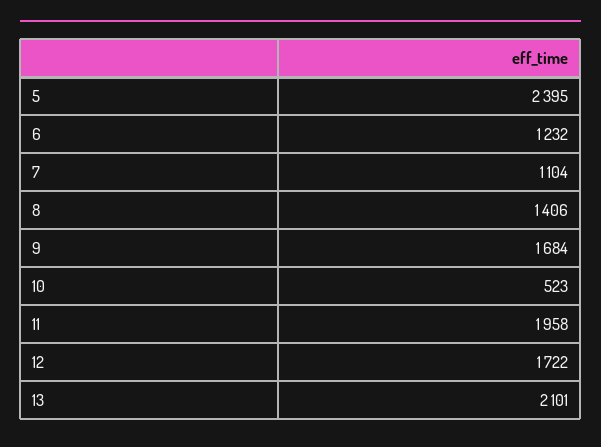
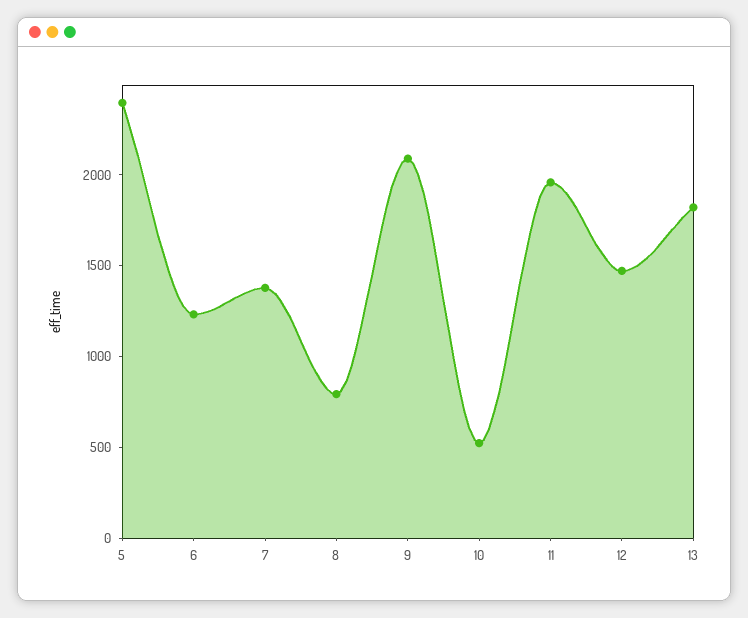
7: 1104 -> 1400
8: 1406 -> 800
9: 1684 -> 2100
12: 1722 -> 1500
13: 2101 -> 1800

